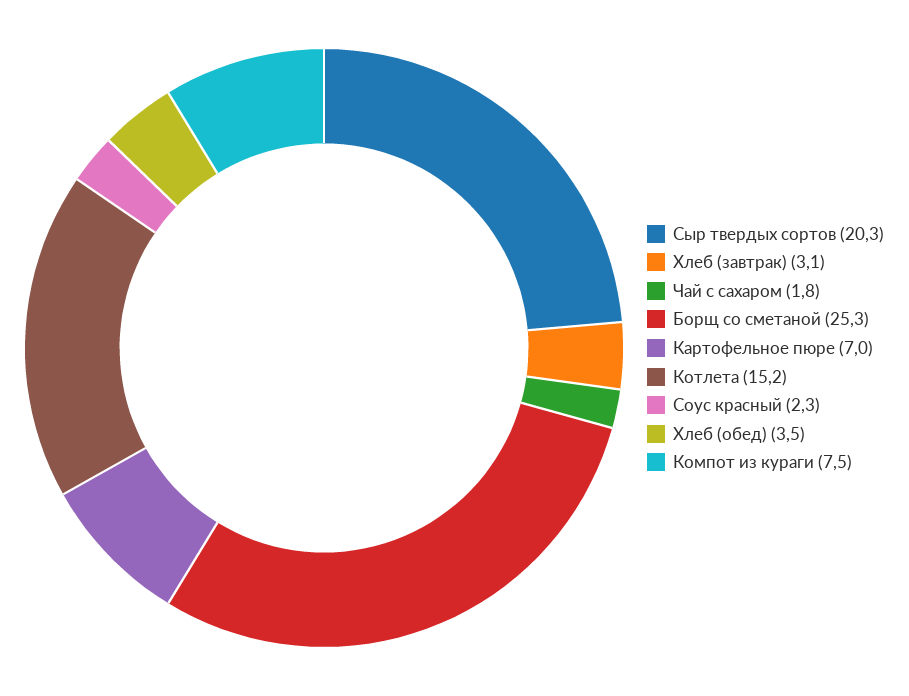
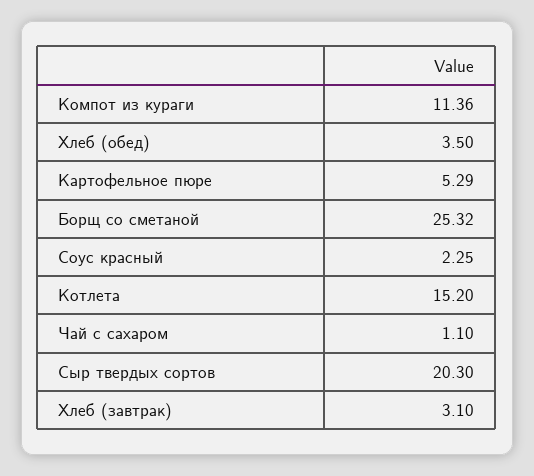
Чай с сахаром: 1.8 -> 1.1
Картофельное пюре: 7 -> 5.29
Компот из кураги: 7.5 -> 11.36

